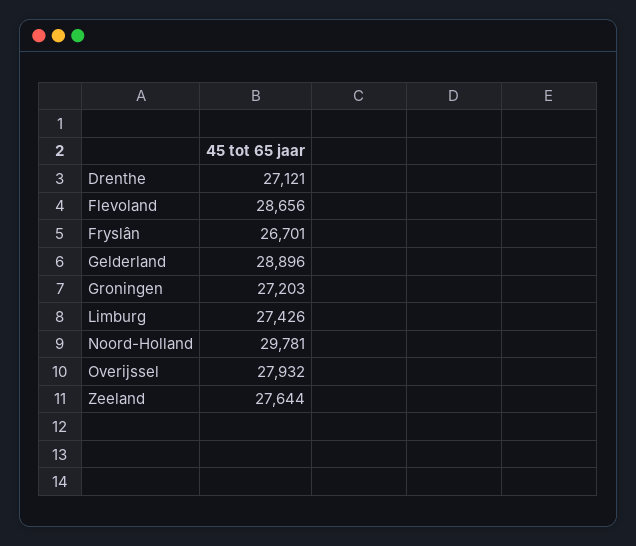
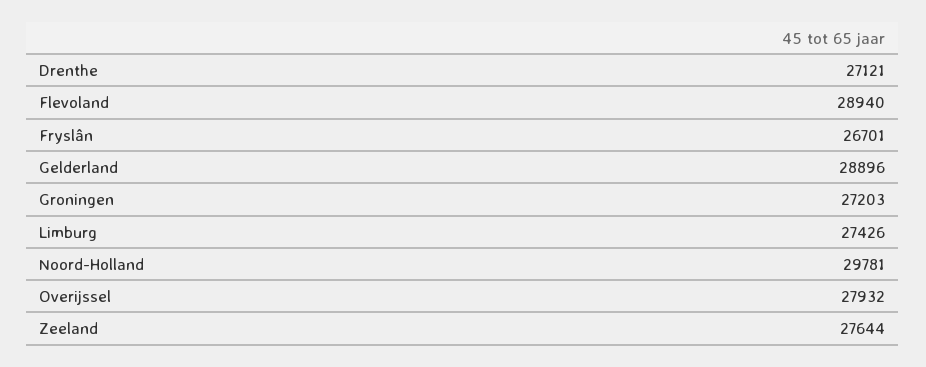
Flevoland: 28656 -> 28940

